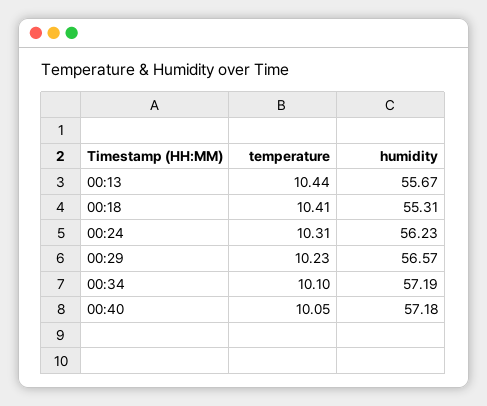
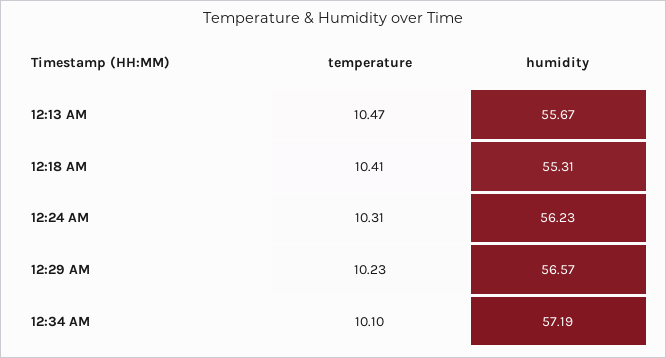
temperature, 00:13: 10.44 -> 10.47
temperature, 00:40: 10.05 -> none
humidity, 00:40: 57.18 -> none

